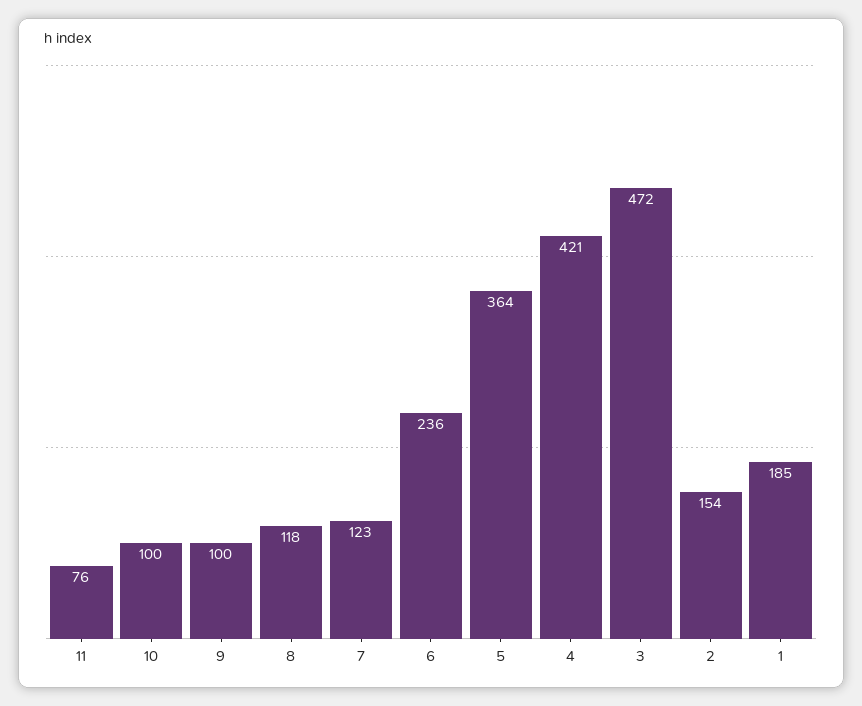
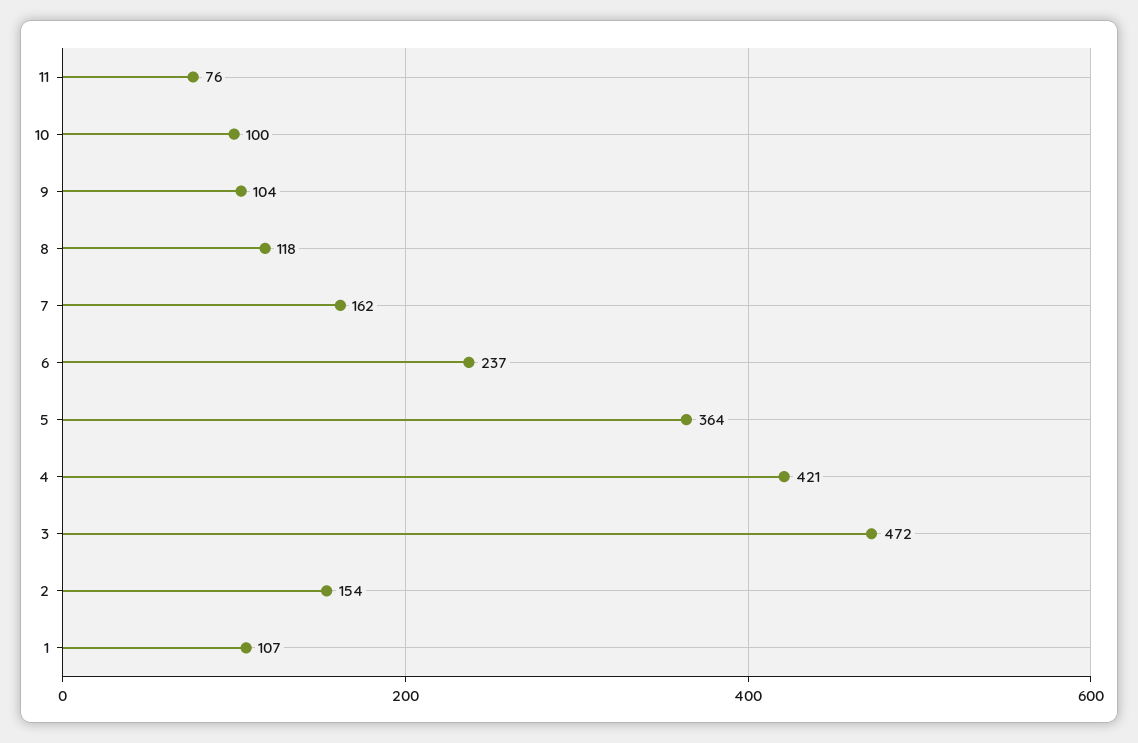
9: 100 -> 104
7: 123 -> 162
6: 236 -> 237
1: 185 -> 107

